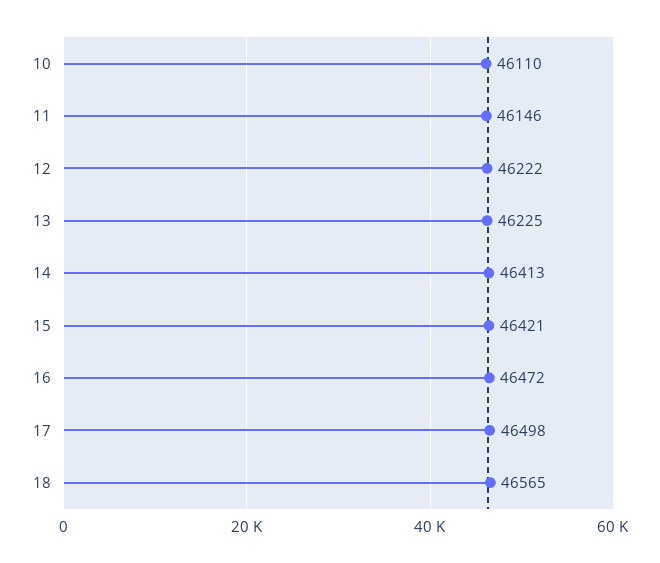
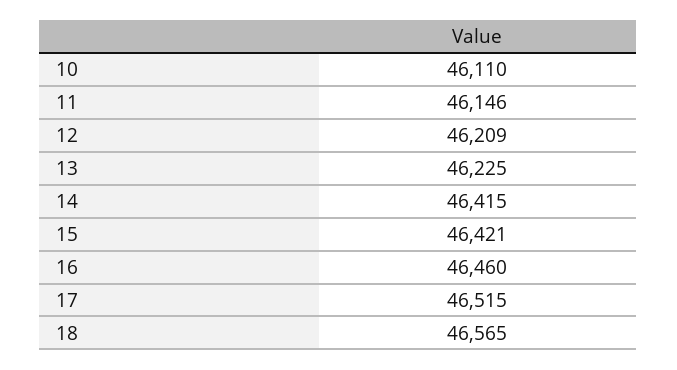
12: 46222 -> 46209
14: 46413 -> 46415
16: 46472 -> 46460
17: 46498 -> 46515

